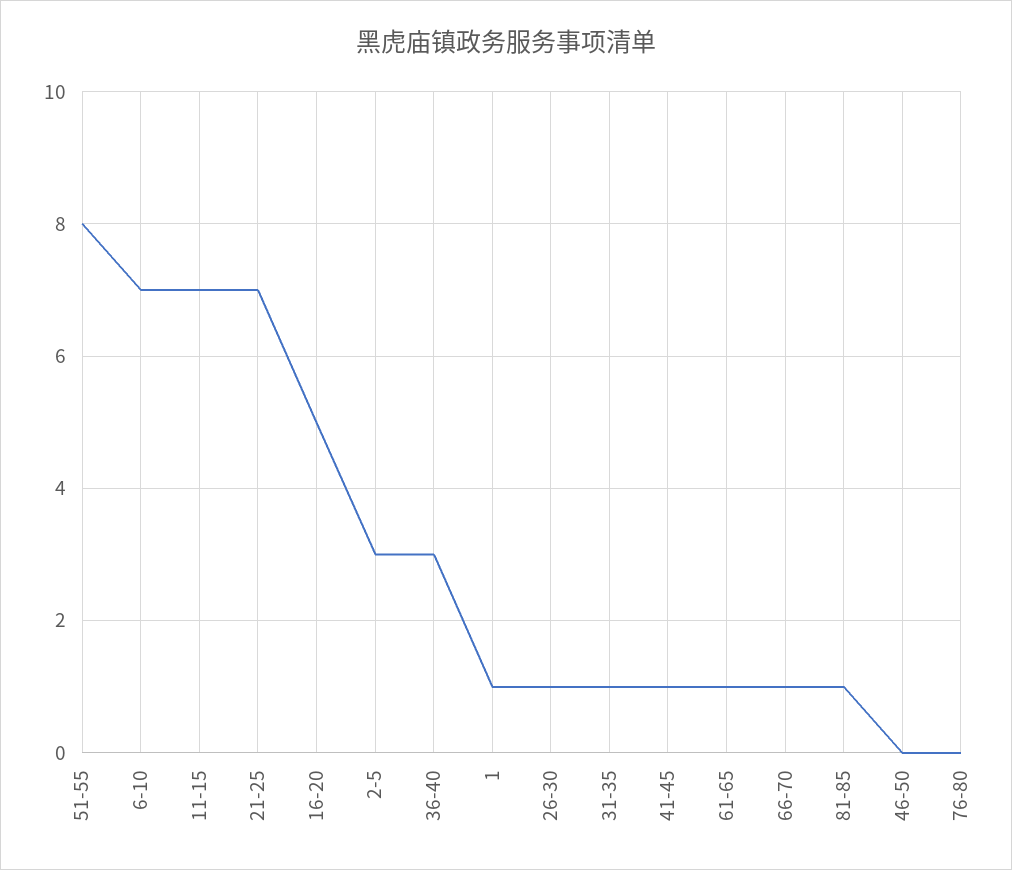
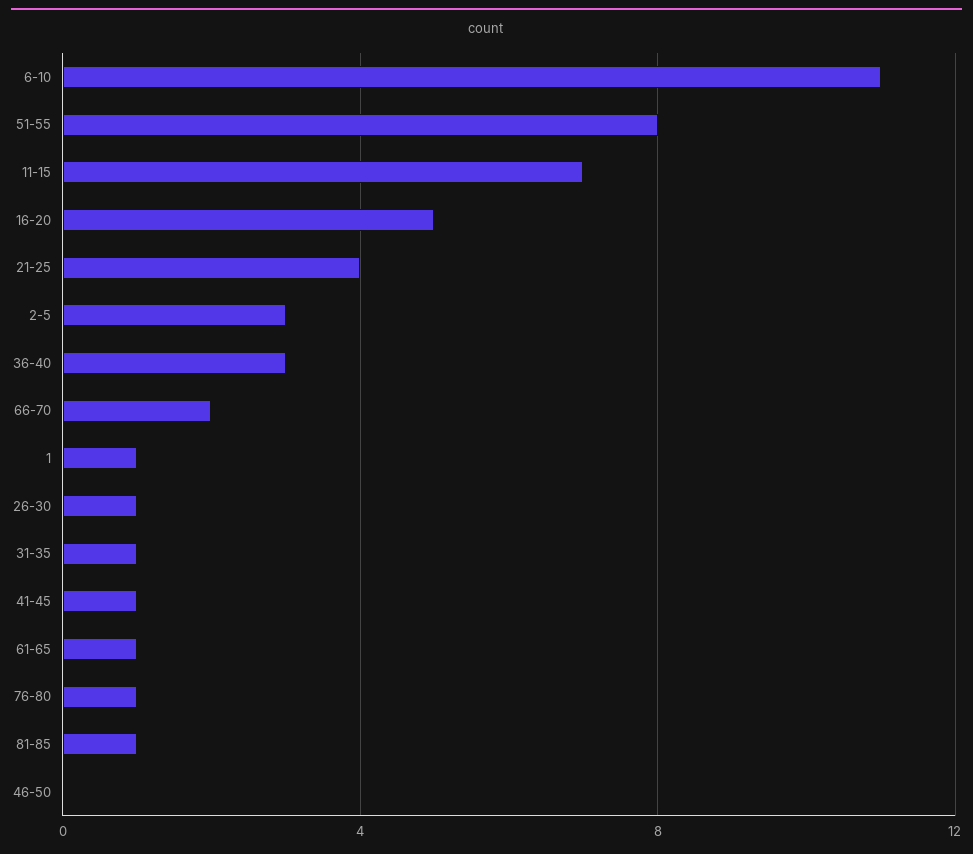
6-10: 7 -> 11
21-25: 7 -> 4
66-70: 1 -> 2
76-80: 0 -> 1

